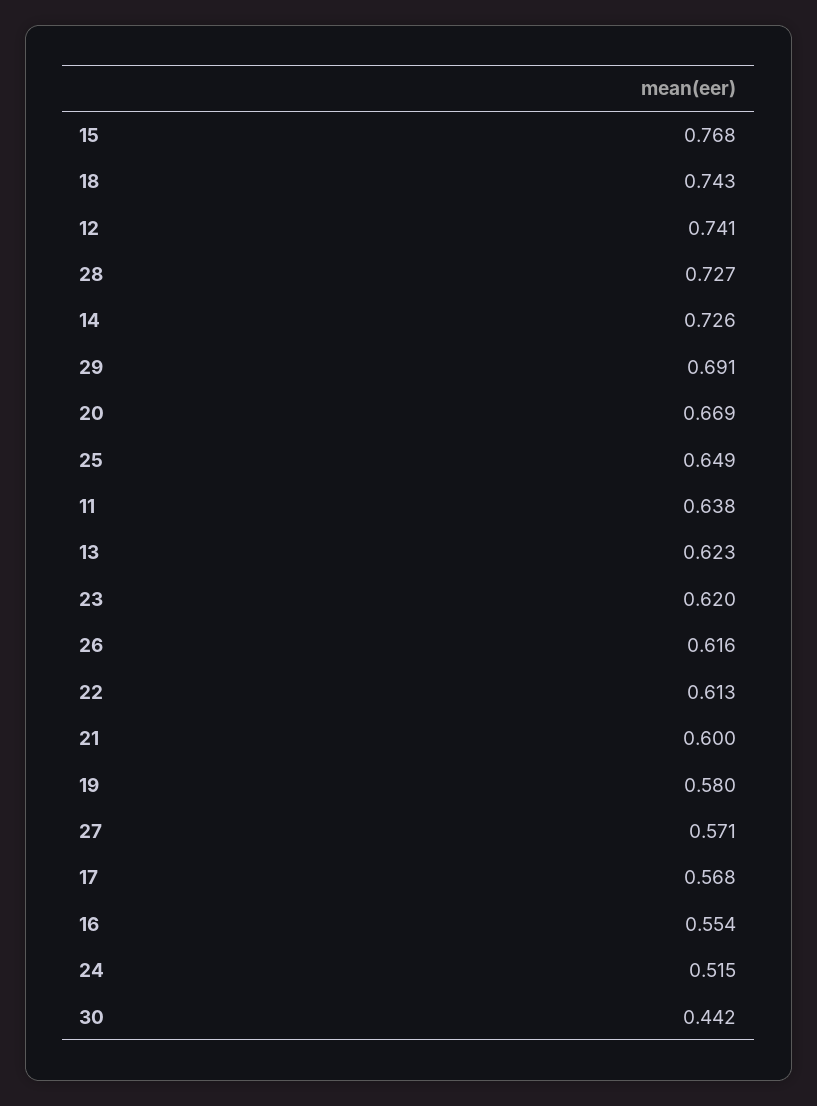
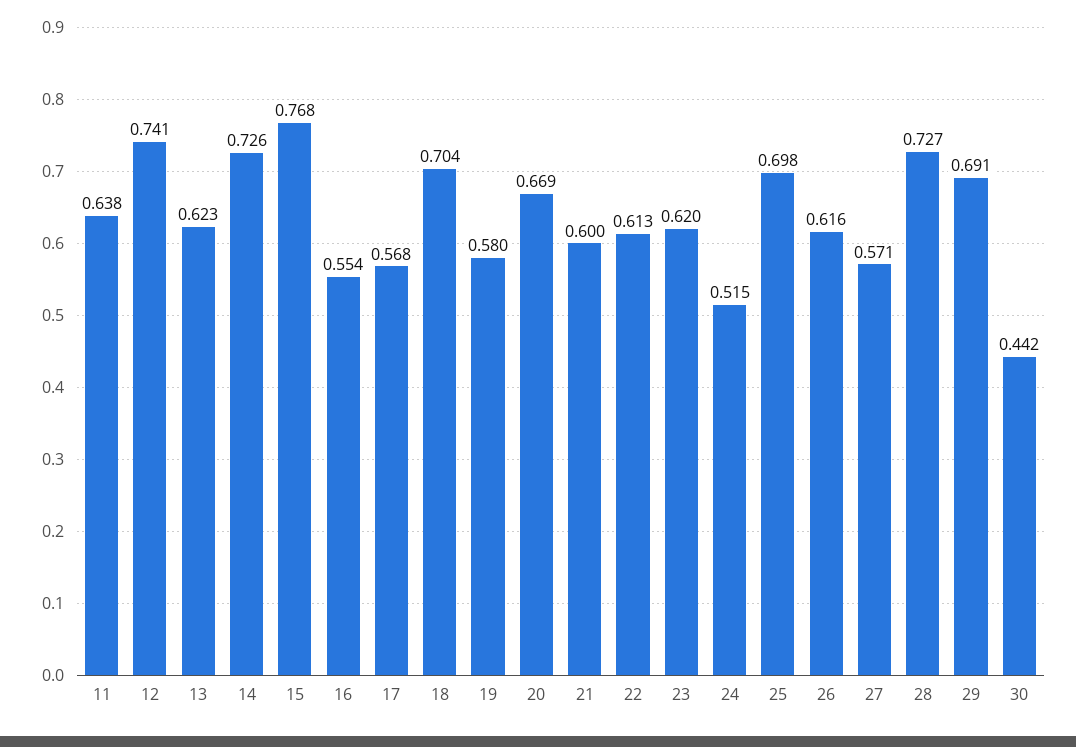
18: 0.743 -> 0.704
25: 0.649 -> 0.698

